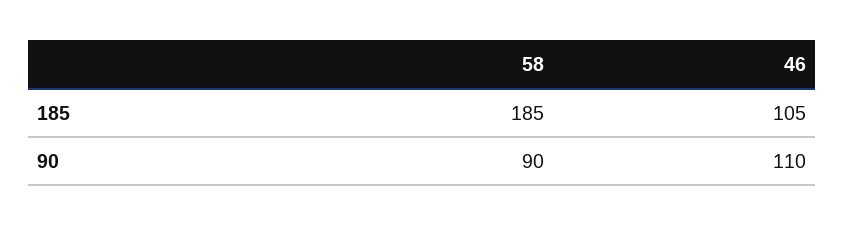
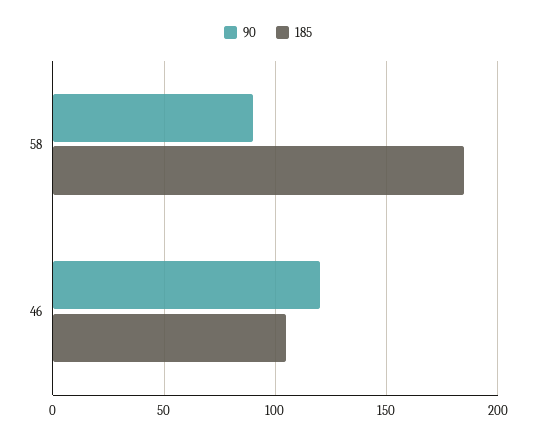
90, 46: 110 -> 120

